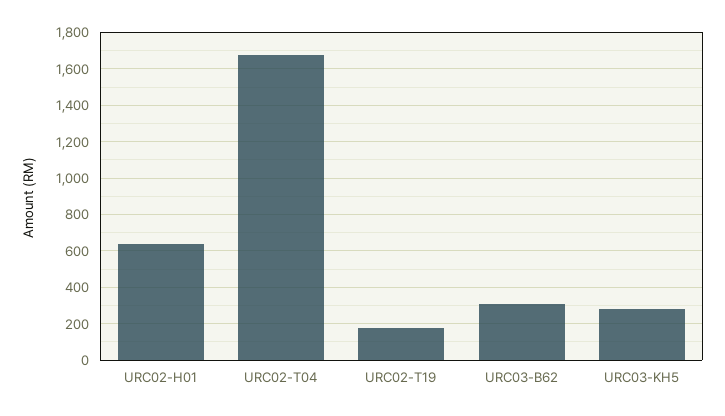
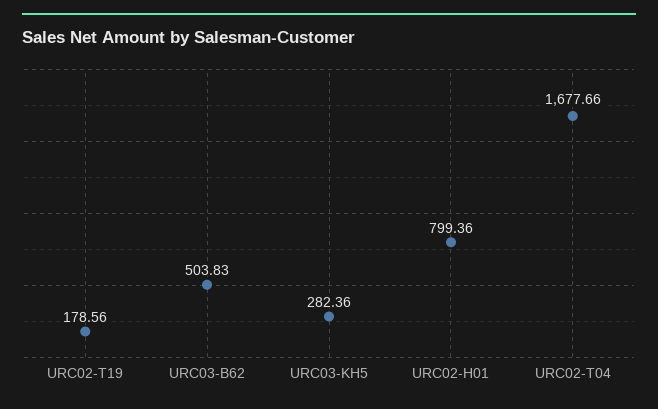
URC02-H01: 650 -> 799.36
URC03-B62: 300 -> 503.83

